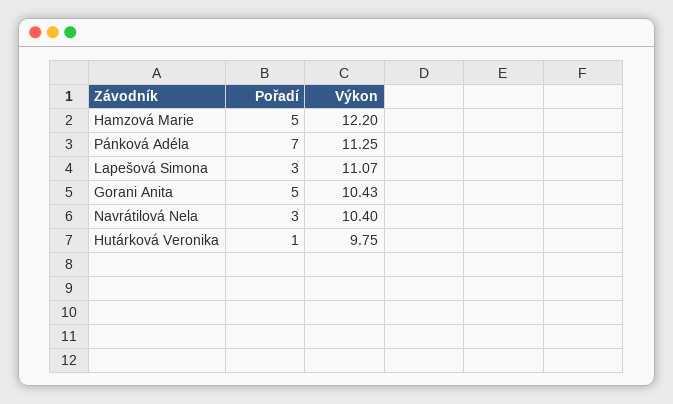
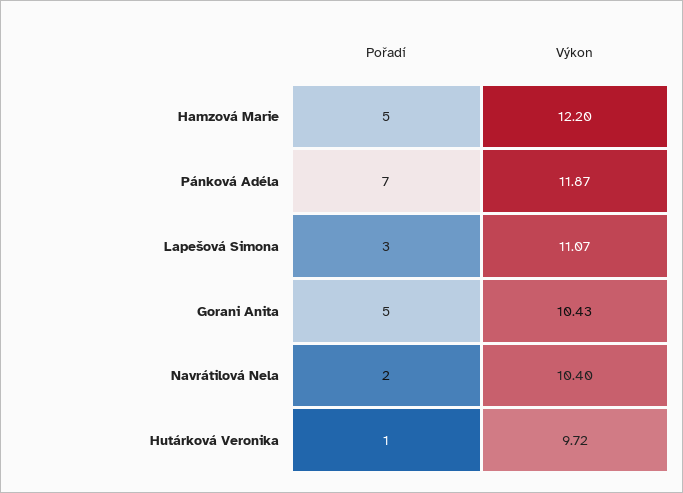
Výkon, Pánková Adéla: 11.25 -> 11.87
Pořadí, Navrátilová Nela: 3 -> 2
Výkon, Hutárková Veronika: 9.75 -> 9.72

